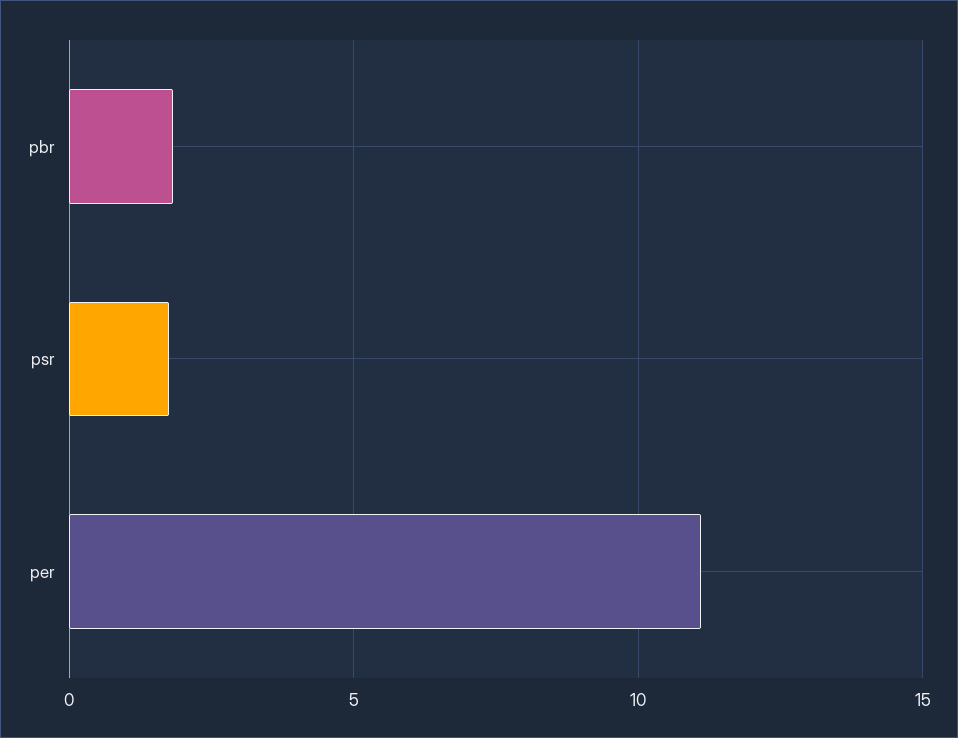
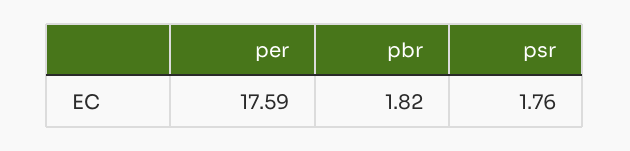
per: 11 -> 17.59

